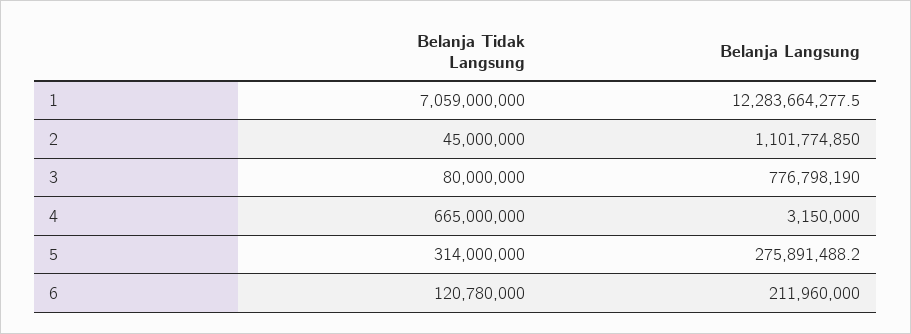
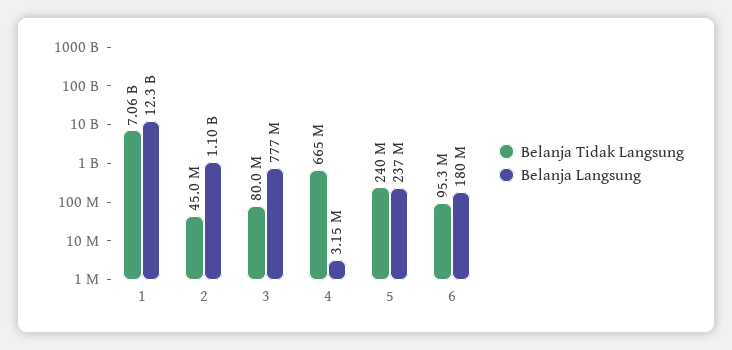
Belanja Tidak Langsung, 5: 314000000 -> 240000000
Belanja Langsung, 5: 275891488.2 -> 237000000
Belanja Tidak Langsung, 6: 120780000 -> 95300000
Belanja Langsung, 6: 211960000 -> 180000000

